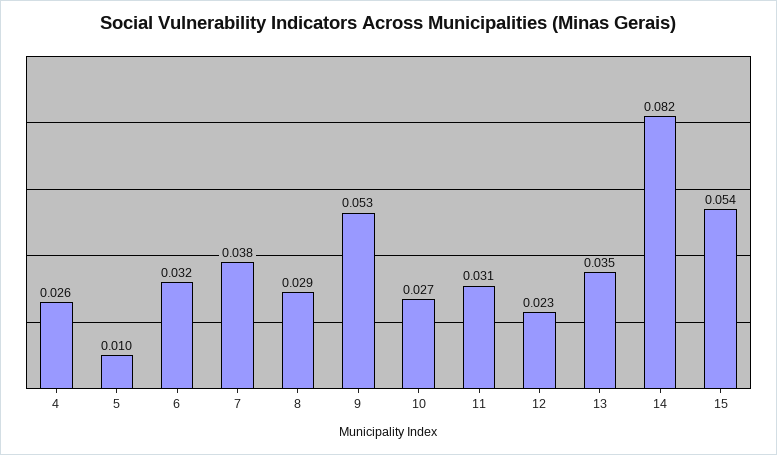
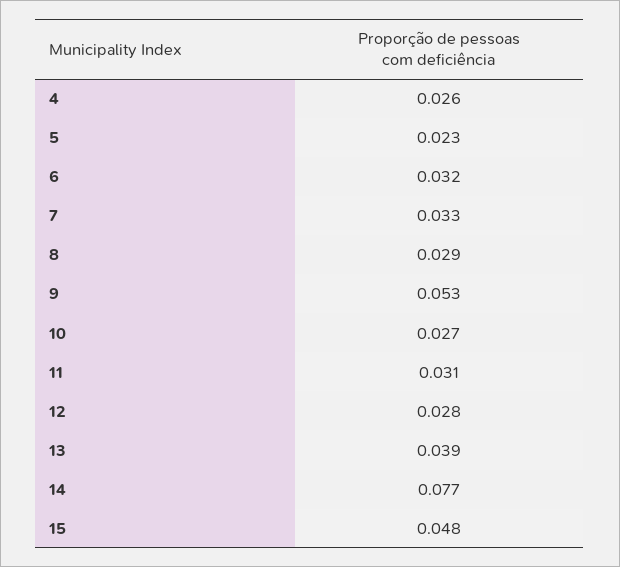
5: 0.01 -> 0.023
7: 0.038 -> 0.033
12: 0.023 -> 0.028
13: 0.035 -> 0.039
14: 0.082 -> 0.077
15: 0.054 -> 0.048

